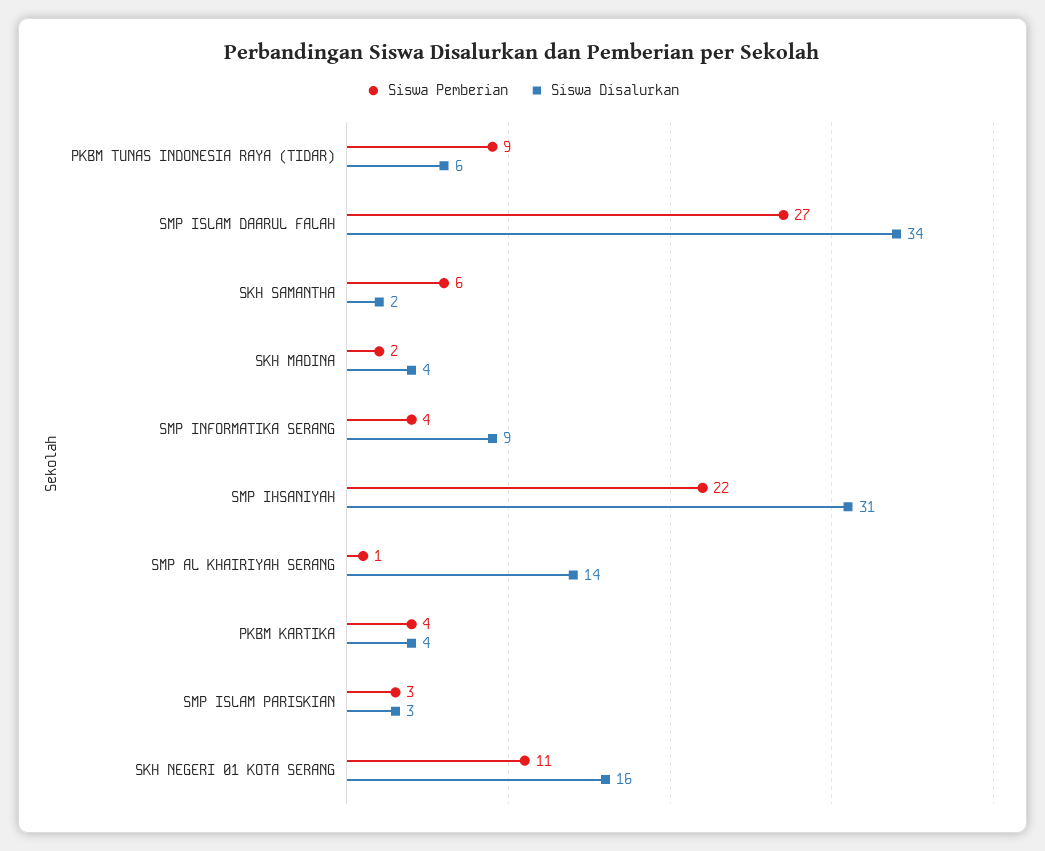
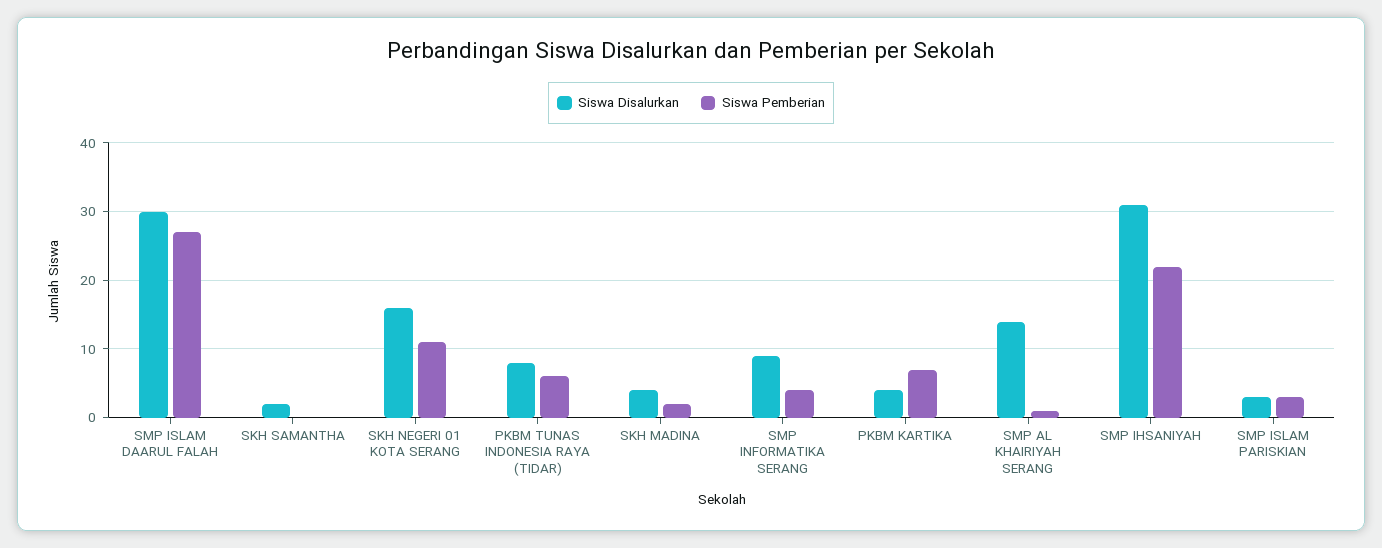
Siswa Pemberian, PKBM TUNAS INDONESIA RAYA (TIDAR): 9 -> 6
Siswa Disalurkan, PKBM TUNAS INDONESIA RAYA (TIDAR): 6 -> 8
Siswa Disalurkan, SMP ISLAM DAARUL FALAH: 34 -> 30
Siswa Pemberian, SKH SAMANTHA: 6 -> 0
Siswa Pemberian, PKBM KARTIKA: 4 -> 7

